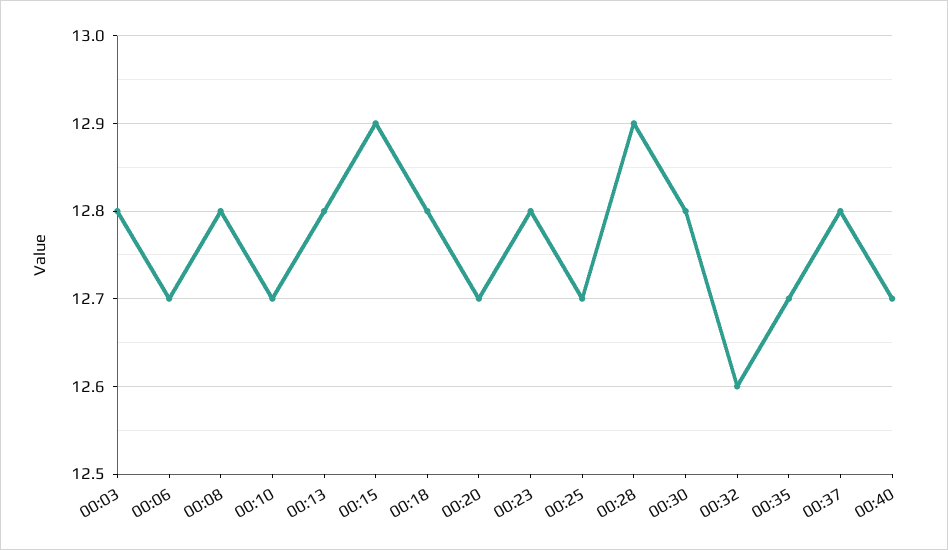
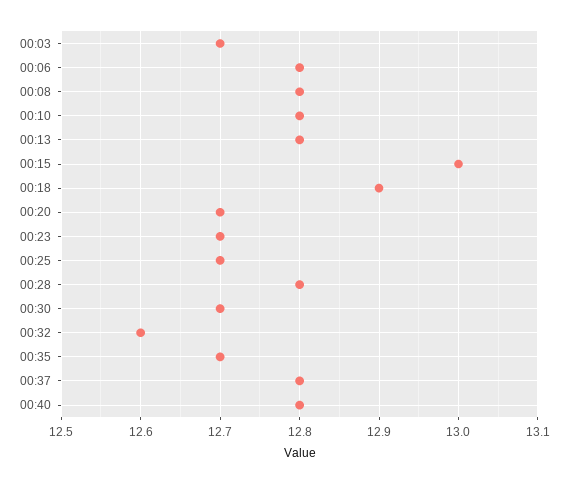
00:03: 12.8 -> 12.7
00:06: 12.7 -> 12.8
00:10: 12.7 -> 12.8
00:15: 12.9 -> 13
00:18: 12.8 -> 12.9
00:23: 12.8 -> 12.7
00:28: 12.9 -> 12.8
00:30: 12.8 -> 12.7
00:40: 12.7 -> 12.8

